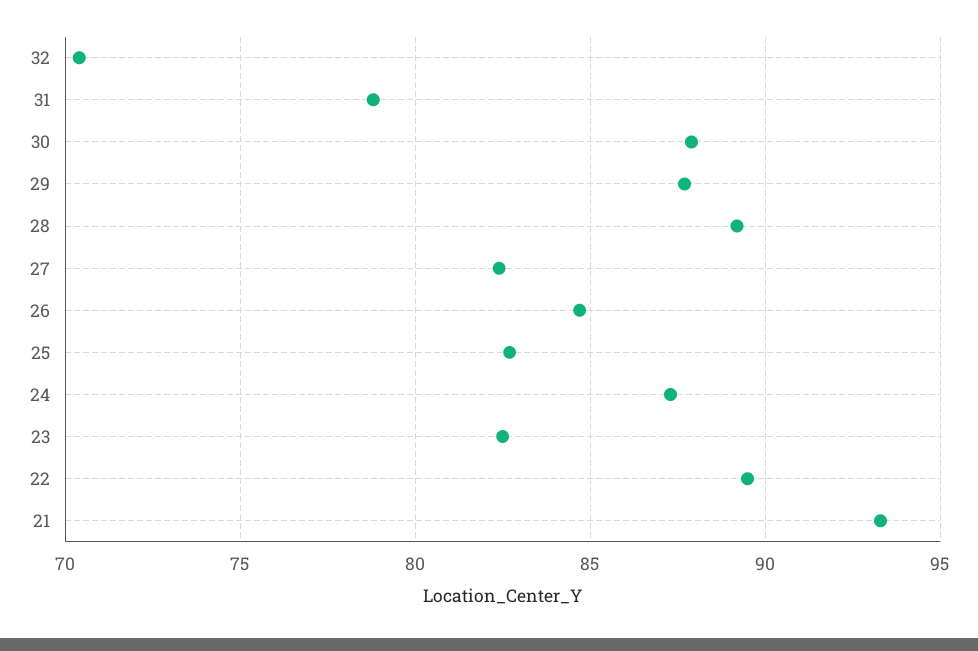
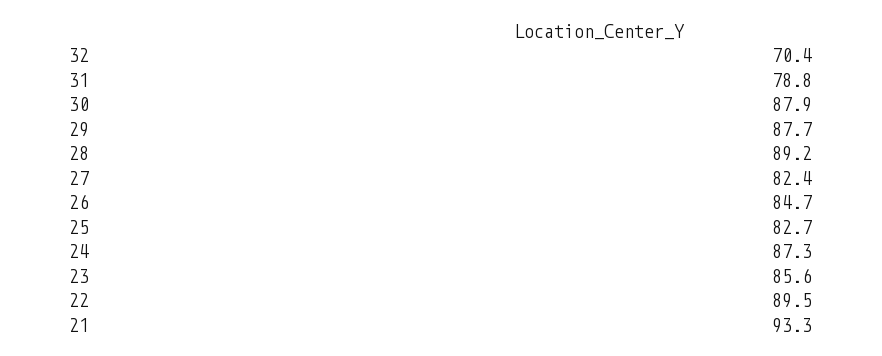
23: 82.5 -> 85.6

